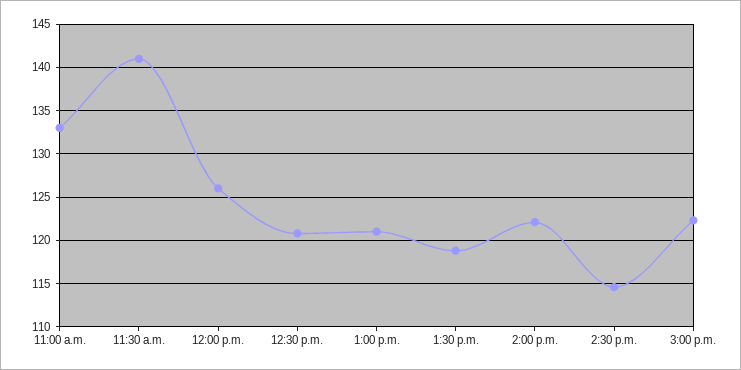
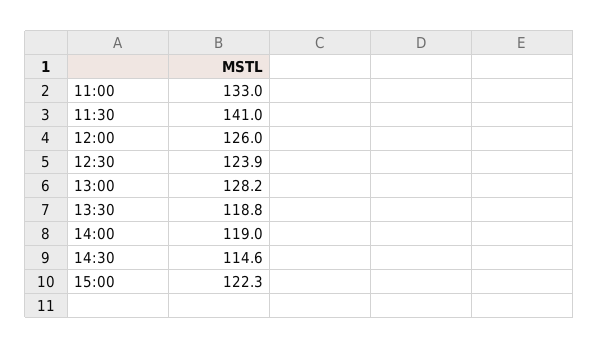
12:30 p.m.: 121 -> 123.9
1:00 p.m.: 121 -> 128.2
2:00 p.m.: 122 -> 119

